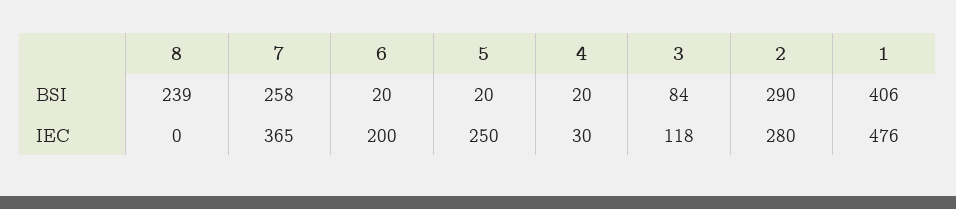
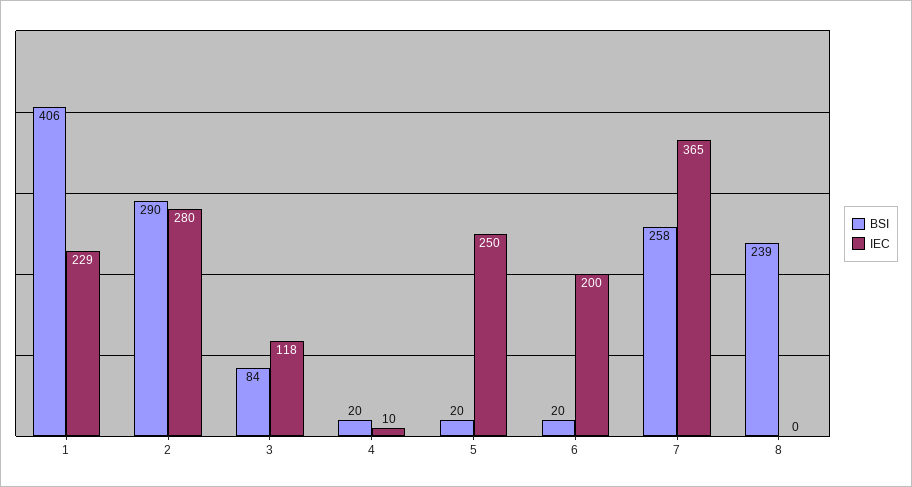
IEC, 4: 30 -> 10
IEC, 1: 476 -> 229

